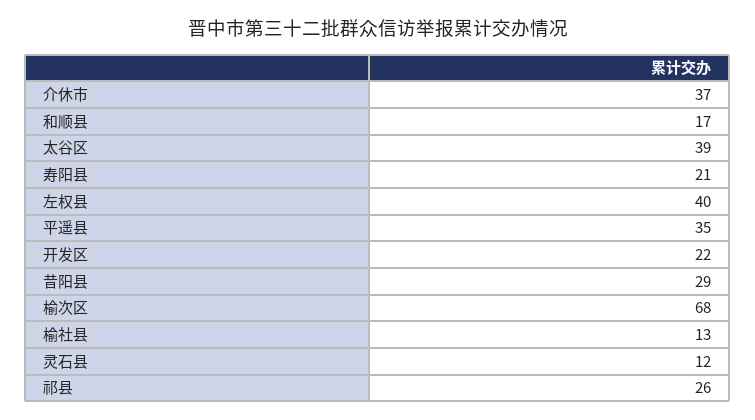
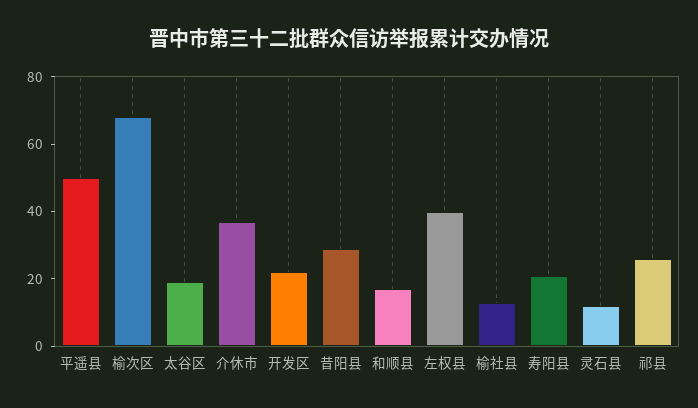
太谷区: 39 -> 20
平遥县: 35 -> 50

